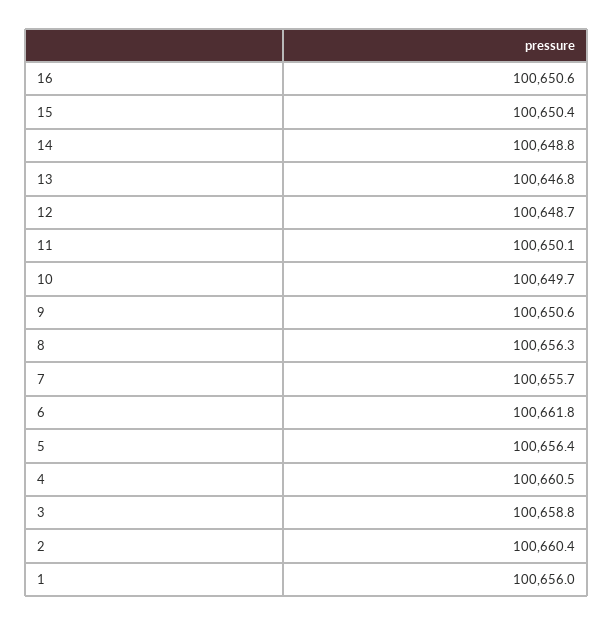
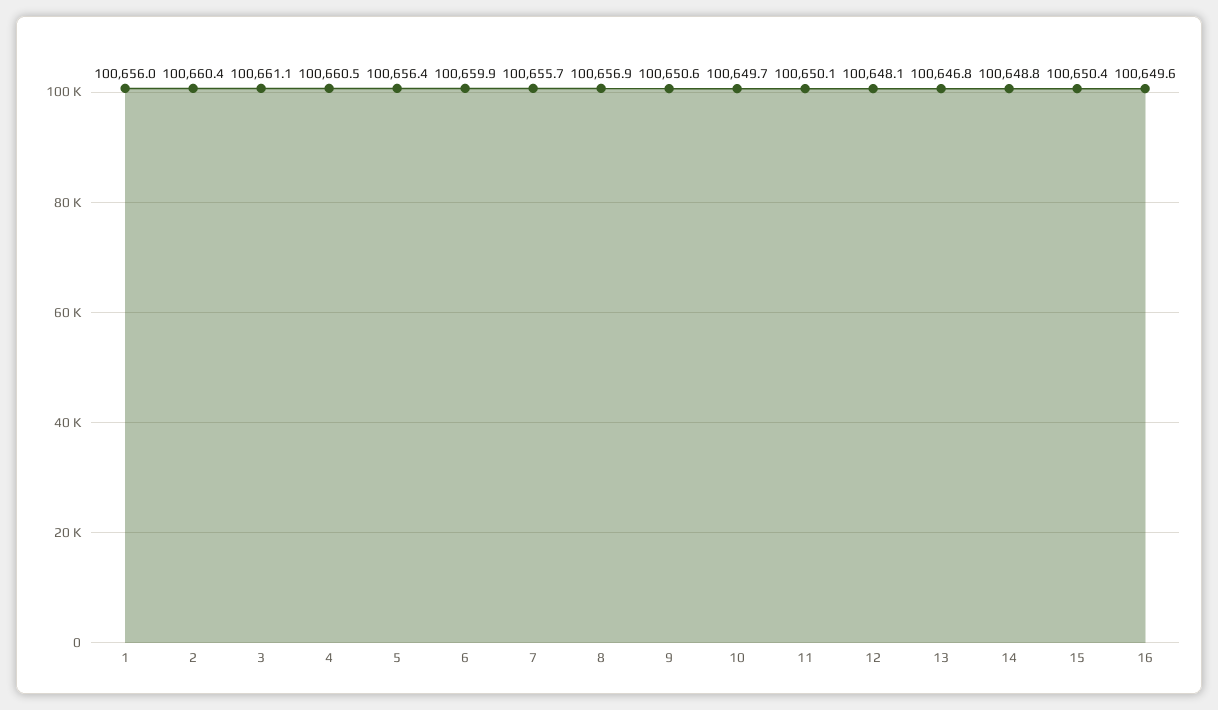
16: 100650.6 -> 100649.6
12: 100648.7 -> 100648.1
8: 100656.3 -> 100656.9
6: 100661.8 -> 100659.9
3: 100658.8 -> 100661.1

